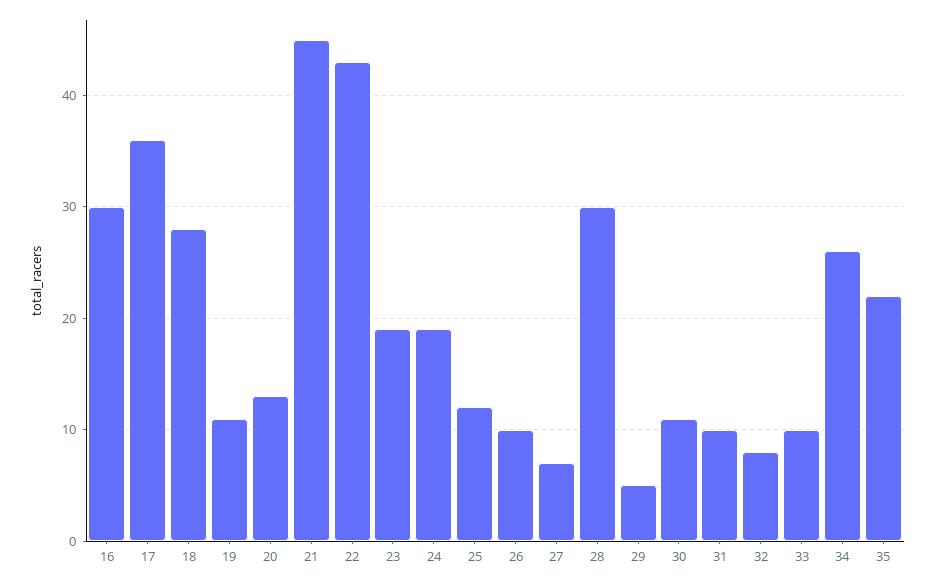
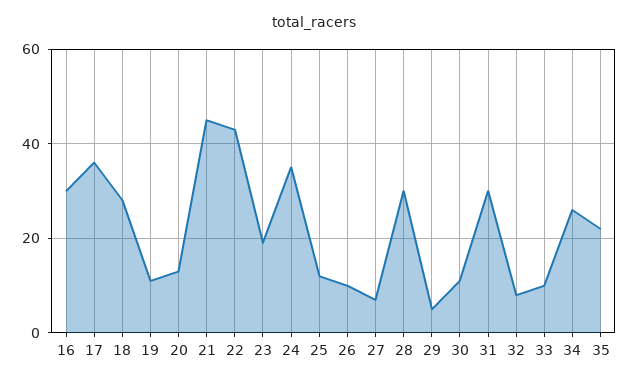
24: 19 -> 35
31: 10 -> 30

